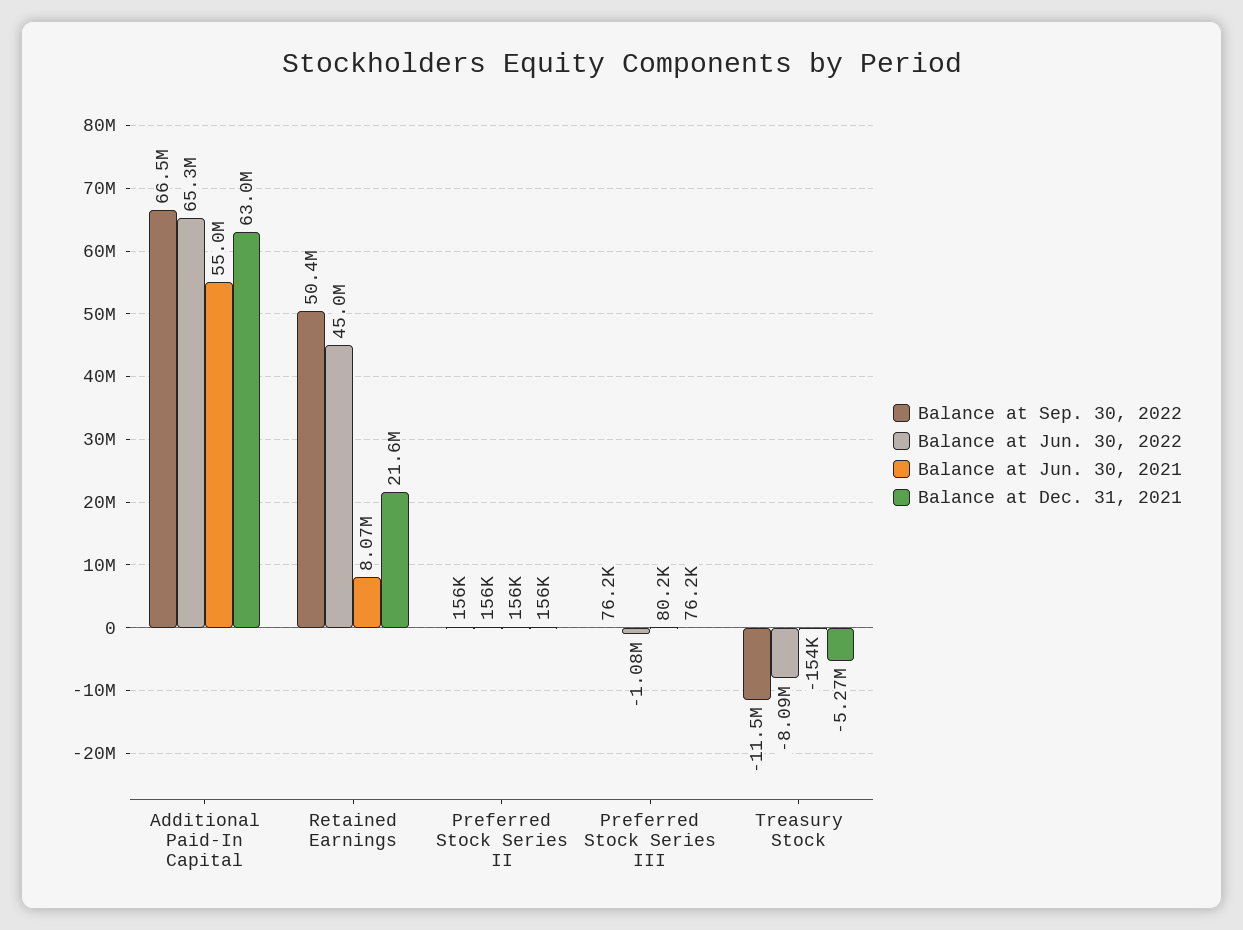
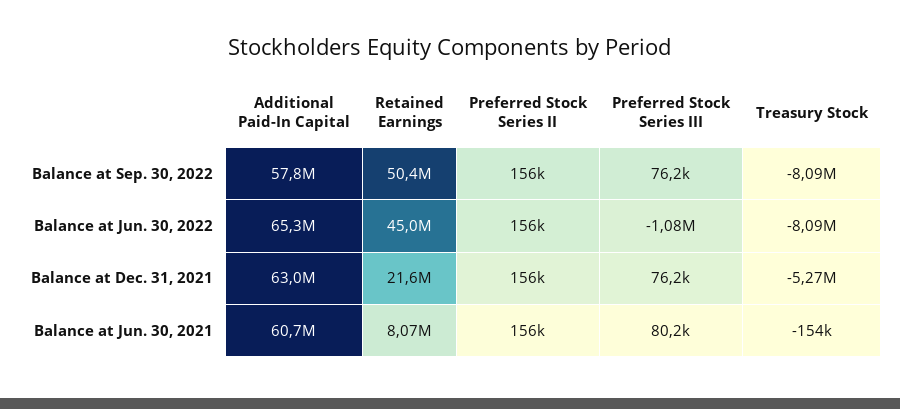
Balance at Sep. 30, 2022, Additional Paid-In Capital: 66500000 -> 57800000
Balance at Jun. 30, 2021, Additional Paid-In Capital: 55000000 -> 60700000
Balance at Sep. 30, 2022, Treasury Stock: -11500000 -> -8090000

